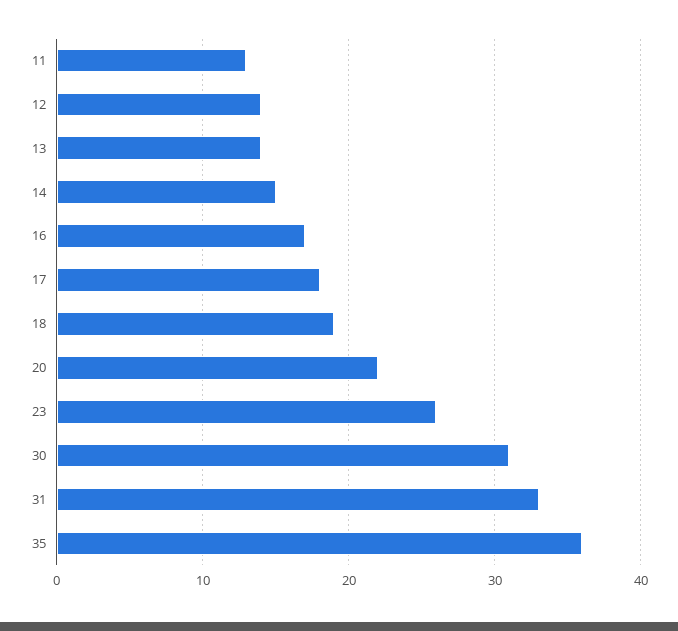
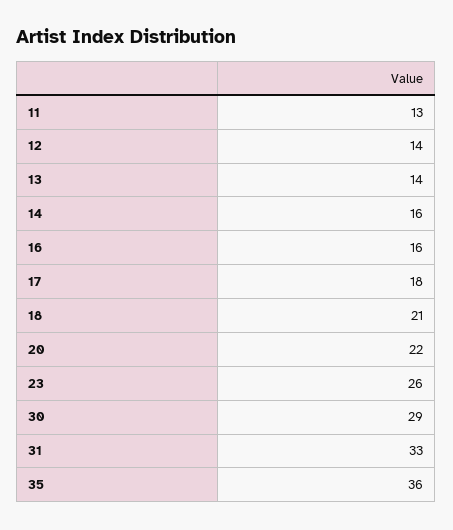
14: 15 -> 16
16: 17 -> 16
18: 19 -> 21
30: 31 -> 29

